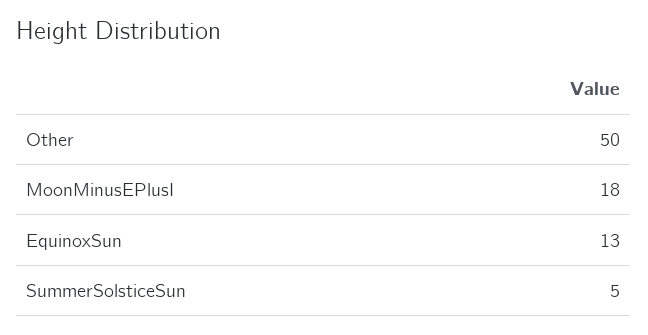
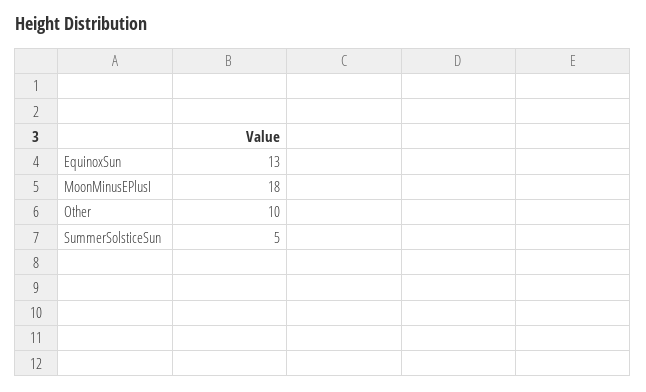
Other: 50 -> 10

